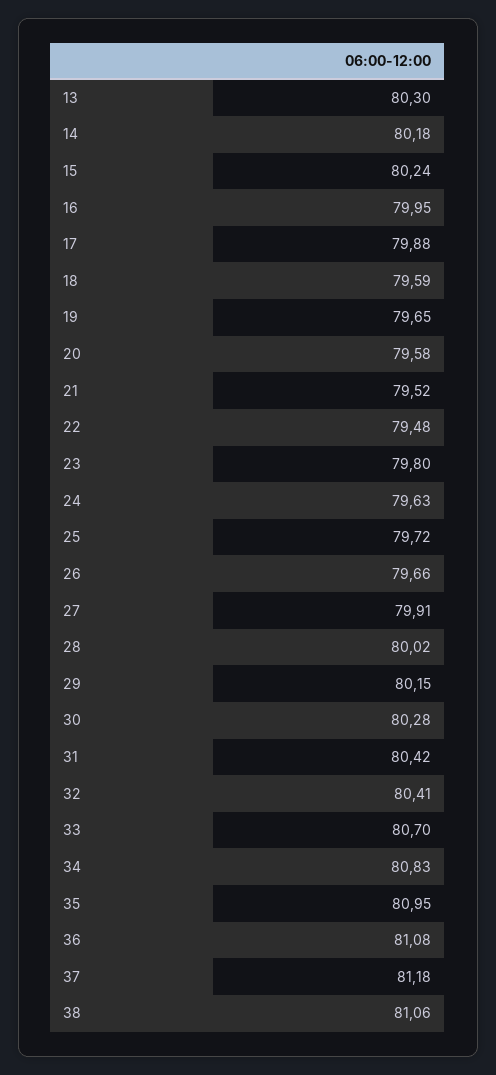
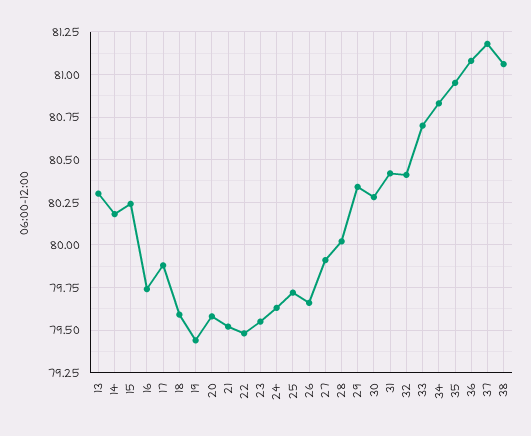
16: 79.95 -> 79.75
19: 79.65 -> 79.45
23: 79.8 -> 79.55
29: 80.15 -> 80.35

